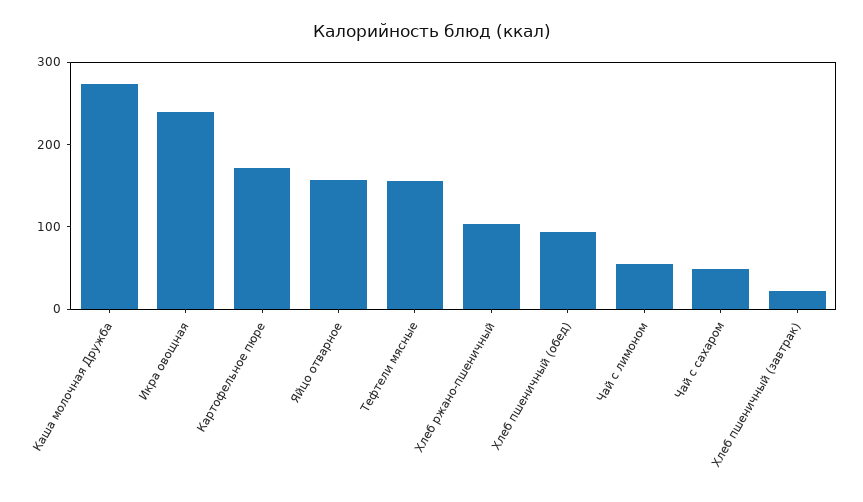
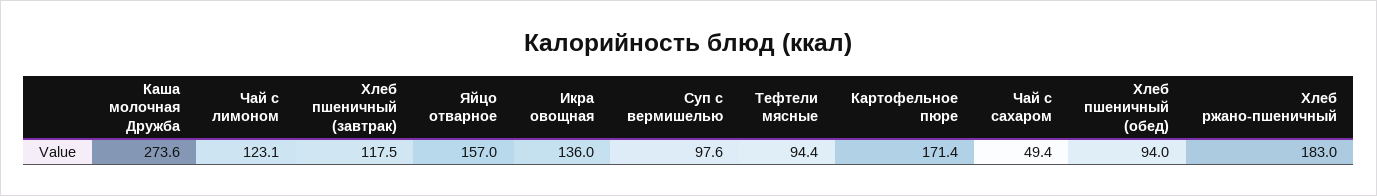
Икра овощная: 240 -> 136
Тефтели мясные: 160 -> 94.4
Хлеб ржано-пшеничный: 100 -> 183
Чай с лимоном: 60 -> 123.1
Хлеб пшеничный (завтрак): 20 -> 117.5
Суп с вермишелью: none -> 97.6

